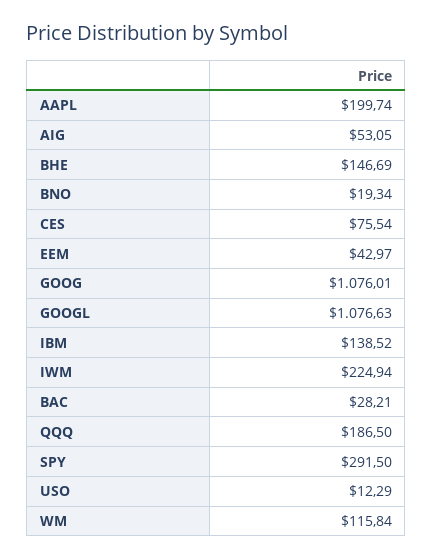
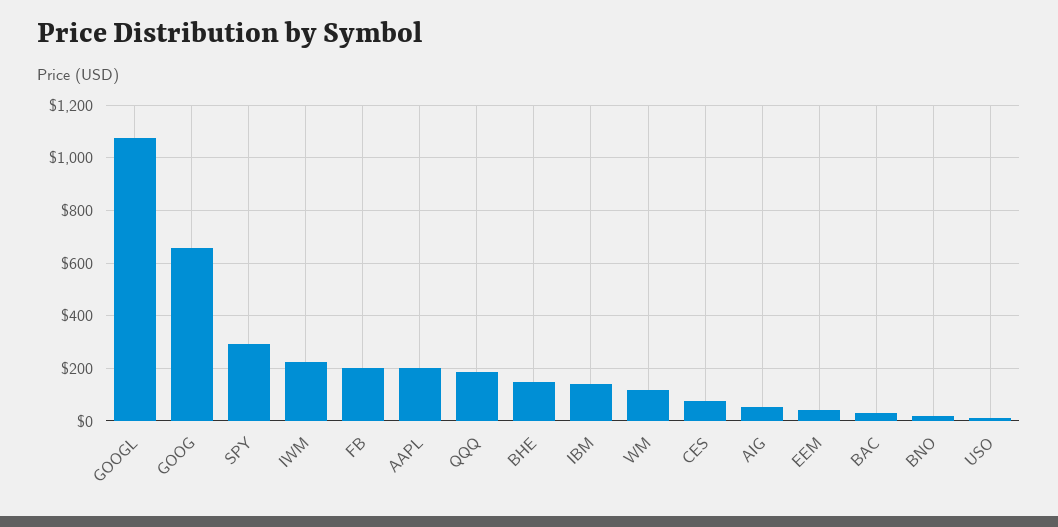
GOOG: 1076.01 -> 650
FB: none -> 200

